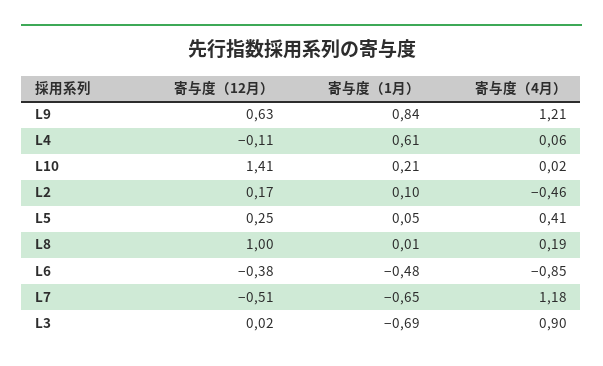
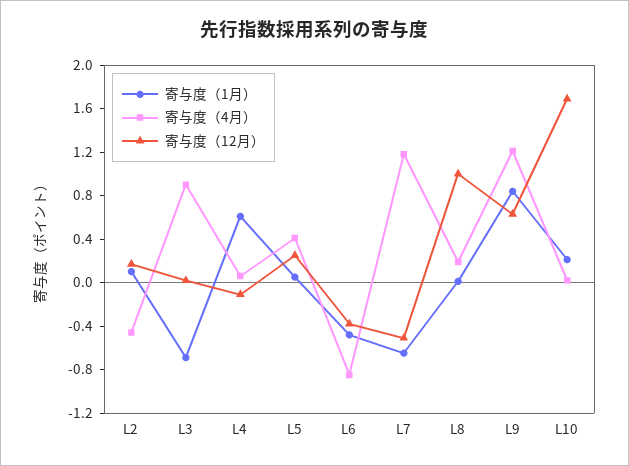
寄与度（12月）, L10: 1.41 -> 1.7

